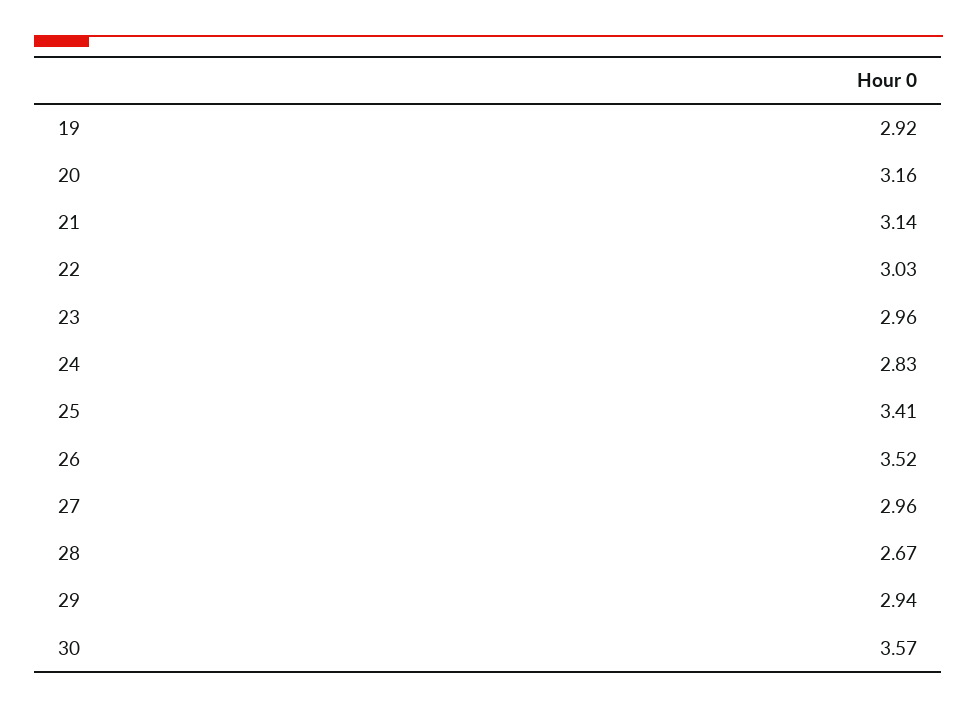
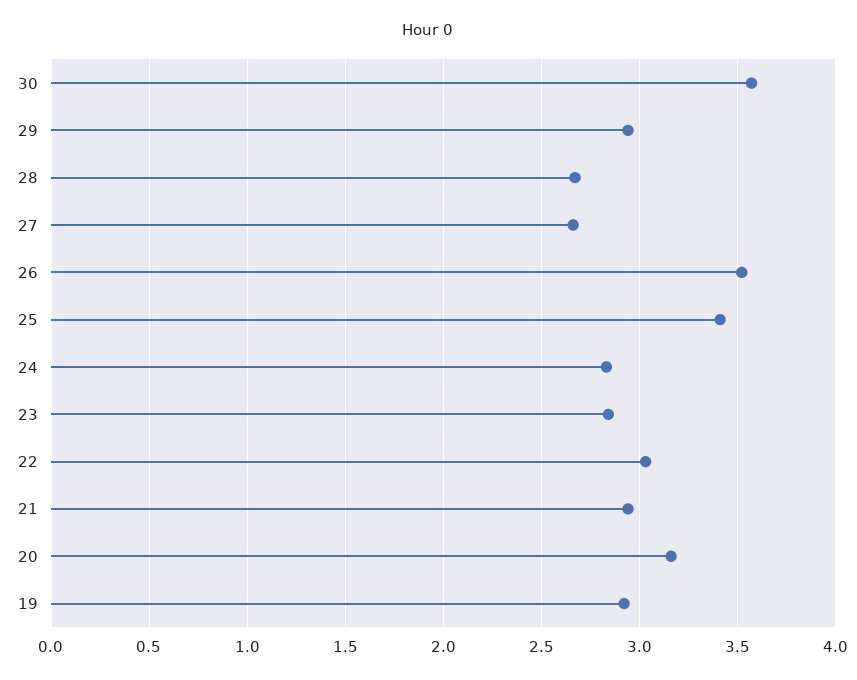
21: 3.14 -> 2.95
23: 2.96 -> 2.85
27: 2.96 -> 2.65

